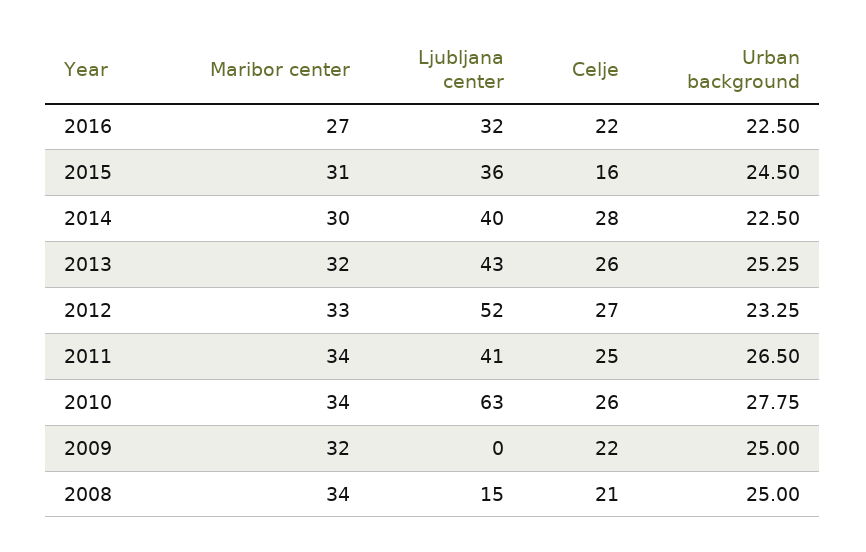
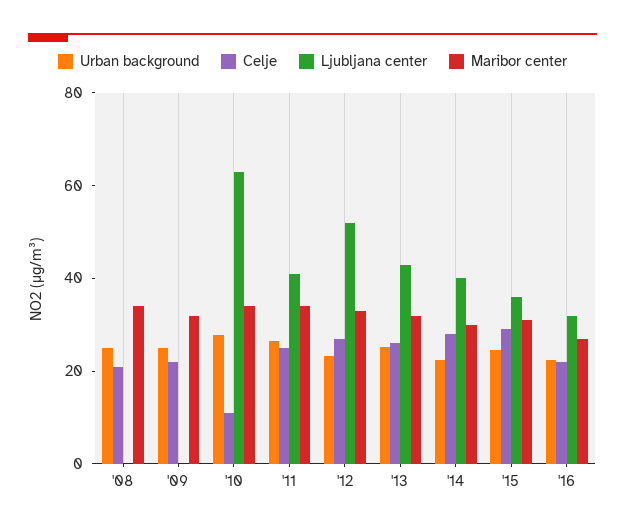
Celje, 2015: 16 -> 30
Celje, 2010: 26 -> 10
Ljubljana center, 2008: 15 -> 0

